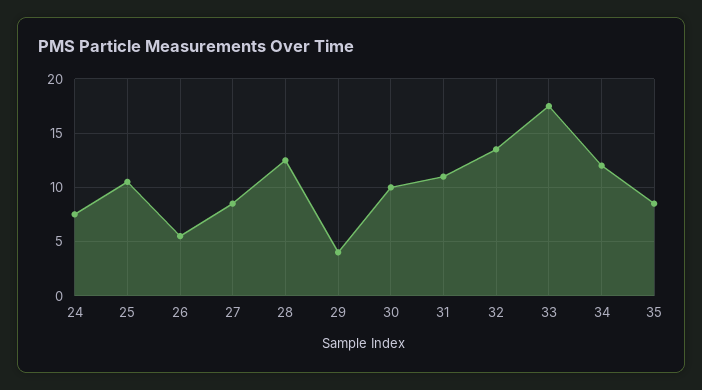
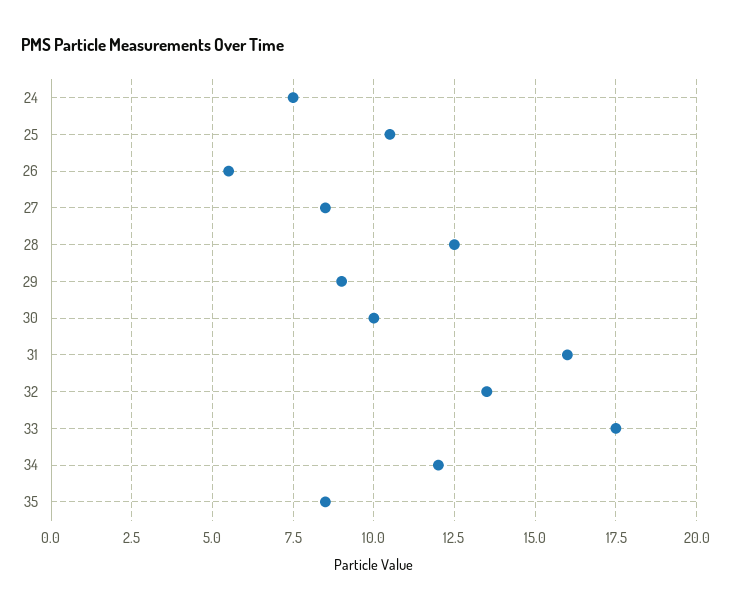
29: 4 -> 9
31: 11 -> 16

